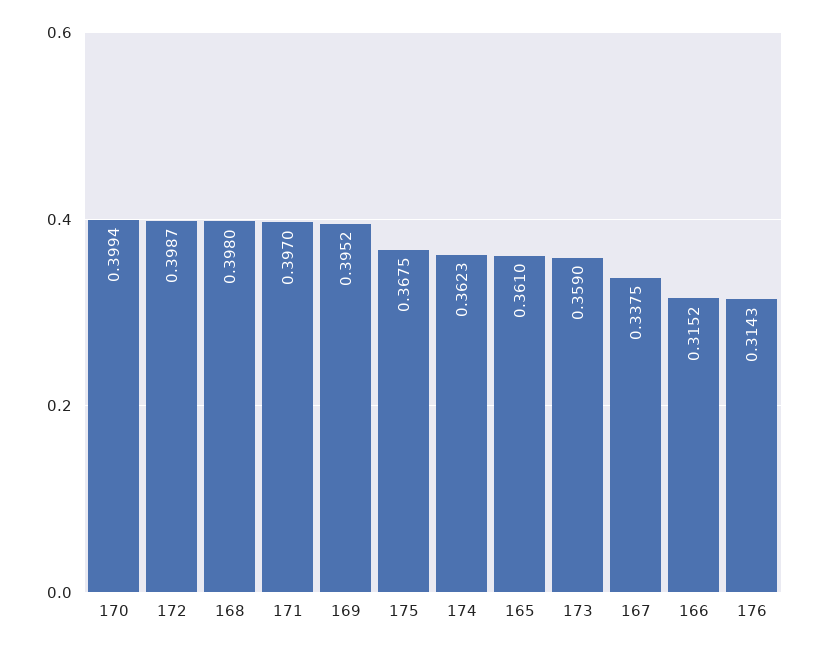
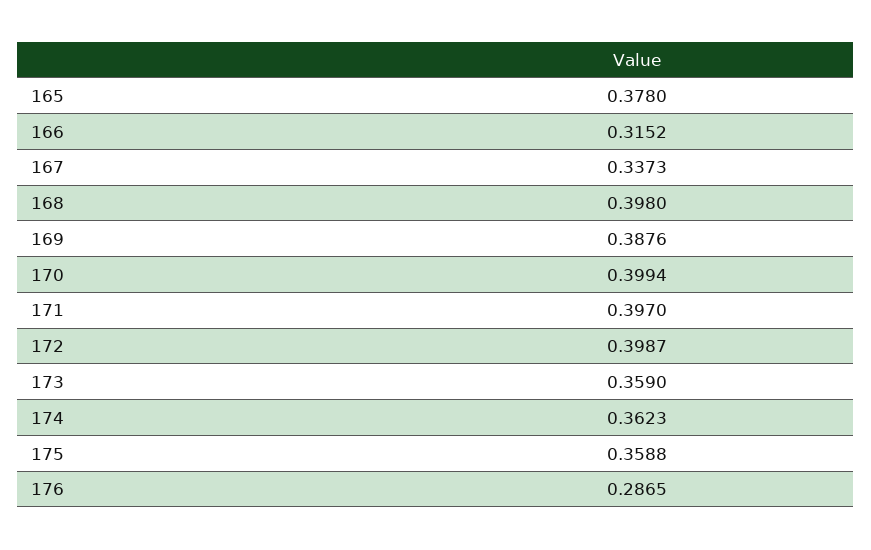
169: 0.3952 -> 0.3876
175: 0.3675 -> 0.3588
165: 0.361 -> 0.378
167: 0.3375 -> 0.3373
176: 0.3143 -> 0.2865

